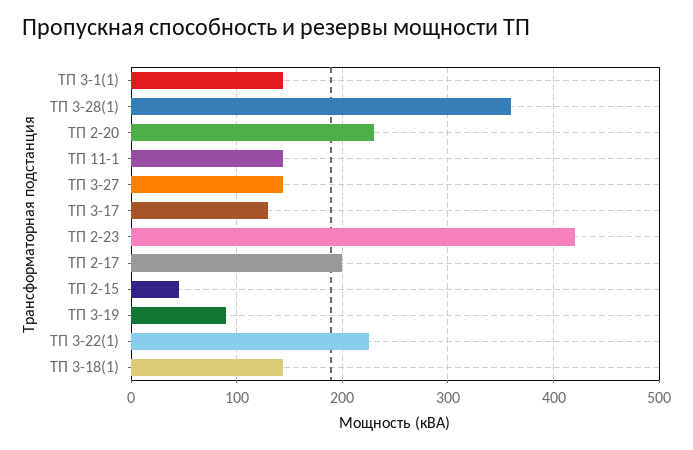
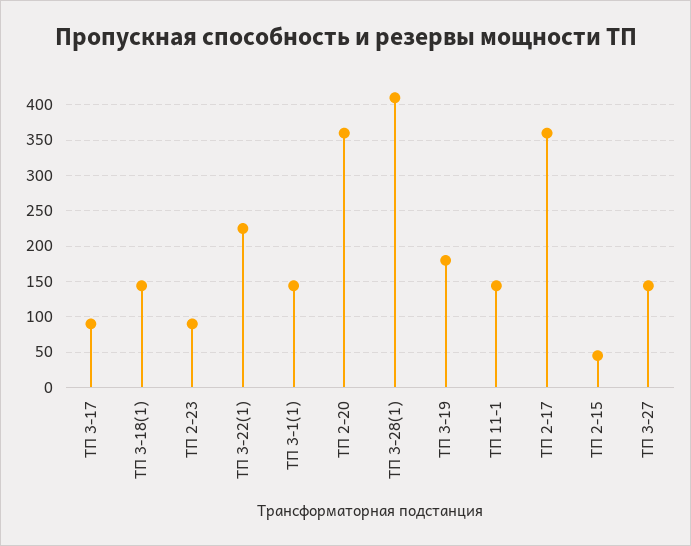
ТП 3-28(1): 360 -> 410
ТП 2-20: 230 -> 360
ТП 3-17: 130 -> 90
ТП 2-23: 420 -> 90
ТП 2-17: 200 -> 360
ТП 3-19: 90 -> 180

